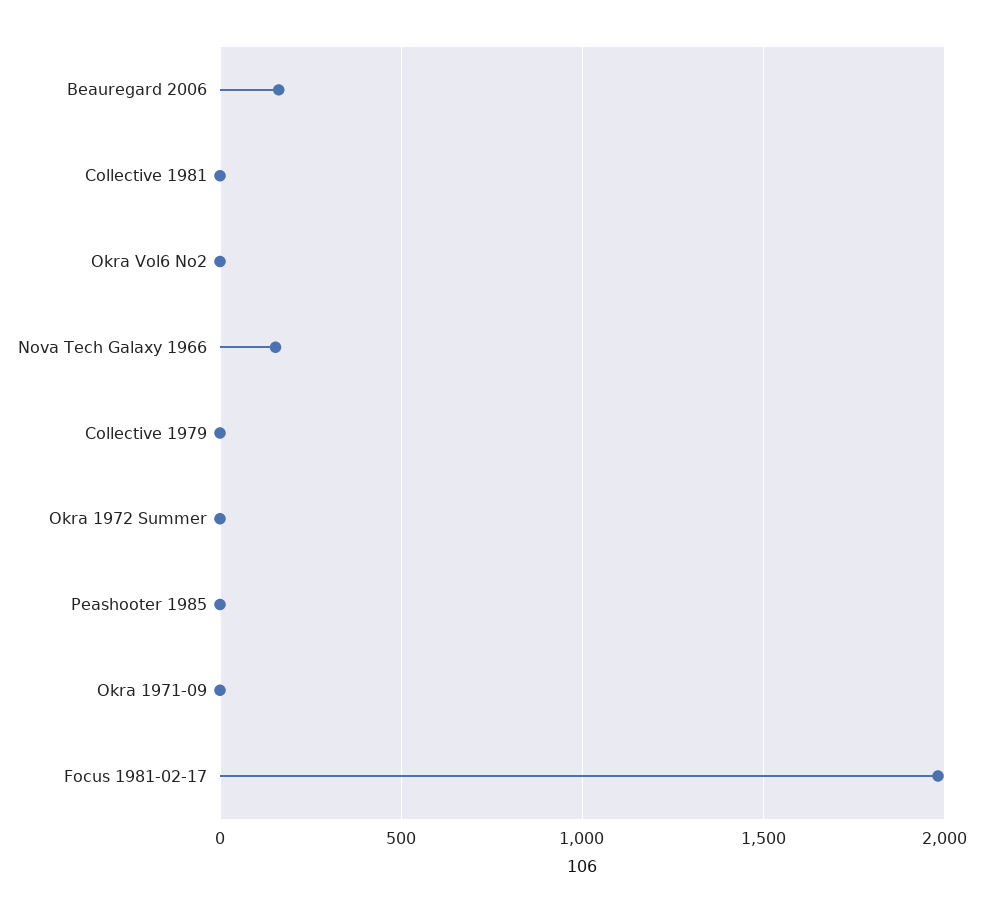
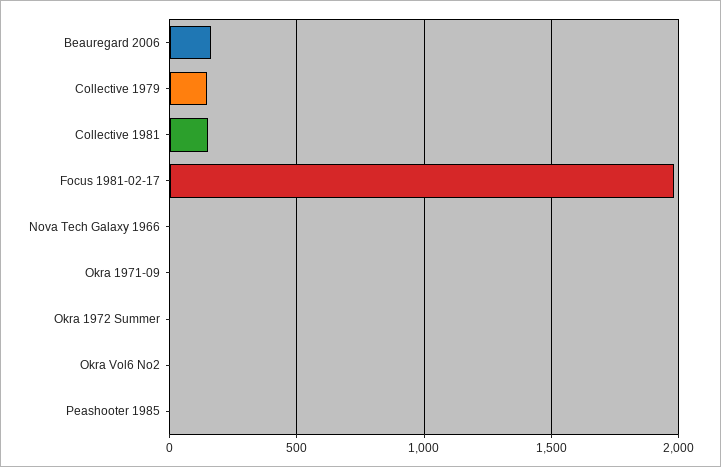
Collective 1981: 0 -> 150
Nova Tech Galaxy 1966: 150 -> 0
Collective 1979: 0 -> 150

